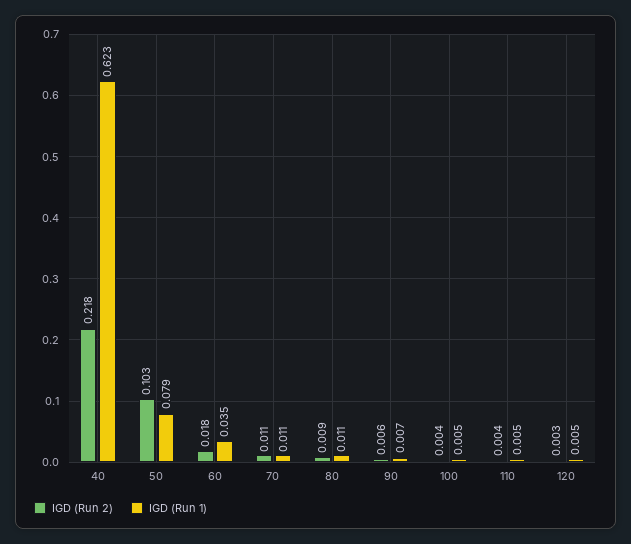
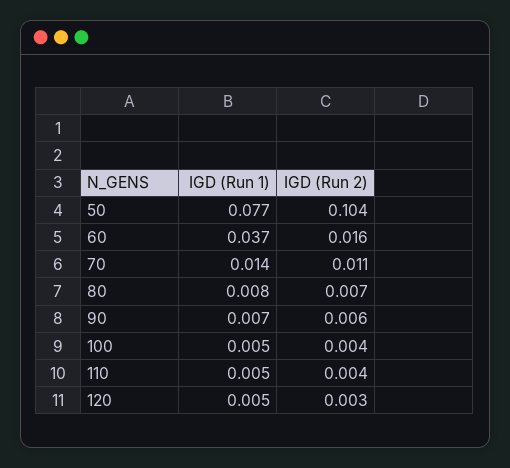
IGD (Run 2), 40: 0.218 -> none
IGD (Run 1), 40: 0.623 -> none
IGD (Run 2), 50: 0.103 -> 0.104
IGD (Run 1), 50: 0.079 -> 0.077
IGD (Run 2), 60: 0.018 -> 0.016
IGD (Run 1), 60: 0.035 -> 0.037
IGD (Run 1), 70: 0.011 -> 0.014
IGD (Run 2), 80: 0.009 -> 0.007
IGD (Run 1), 80: 0.011 -> 0.008

